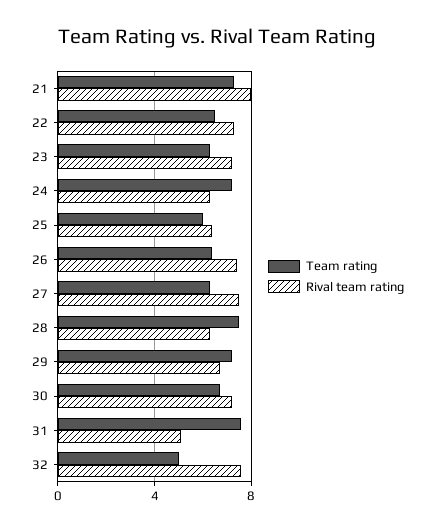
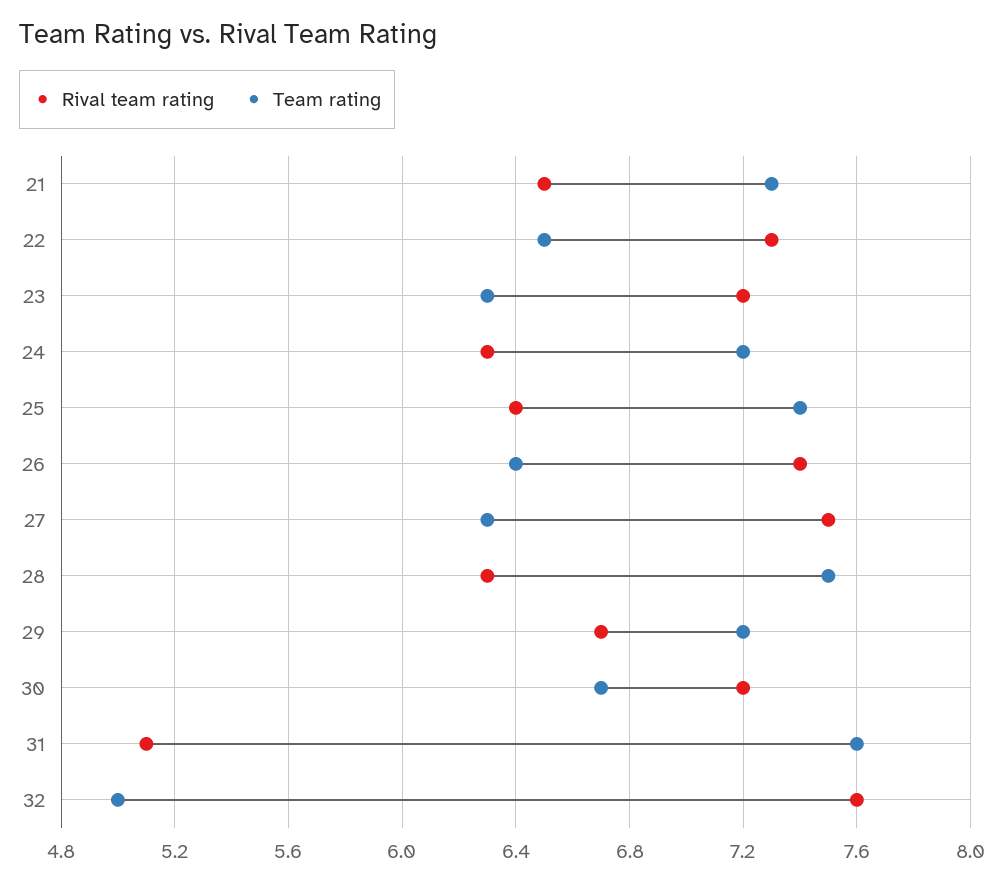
Rival team rating, 21: 8 -> 6.5
Team rating, 25: 6 -> 7.4

